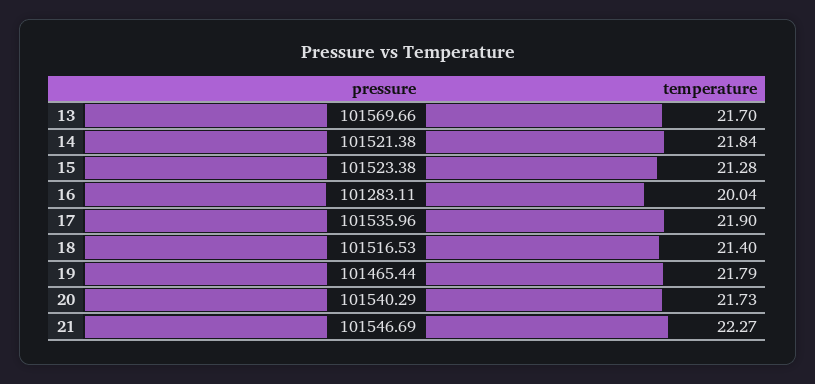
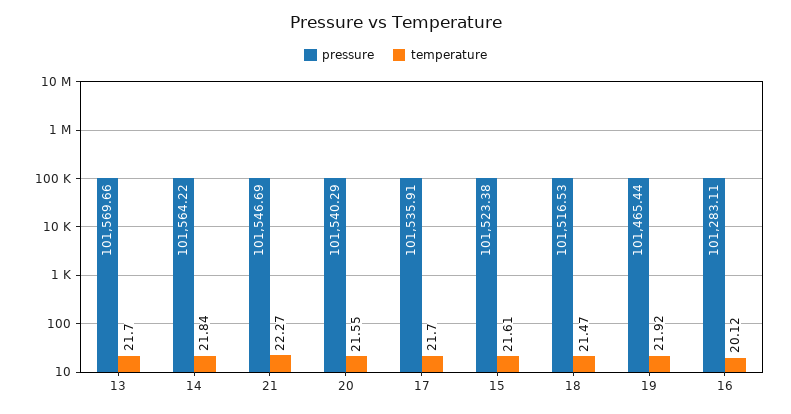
pressure, 14: 101521.38 -> 101564.22
temperature, 15: 21.28 -> 21.61
temperature, 16: 20.04 -> 20.12
pressure, 17: 101535.96 -> 101535.91
temperature, 17: 21.9 -> 21.7
temperature, 18: 21.4 -> 21.47
temperature, 19: 21.79 -> 21.92
temperature, 20: 21.73 -> 21.55

